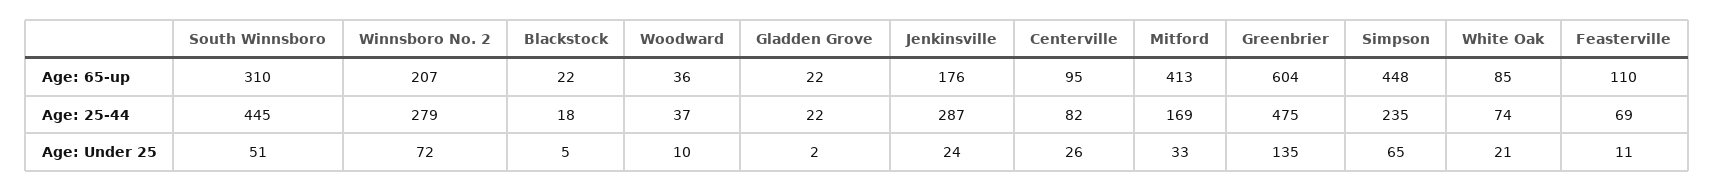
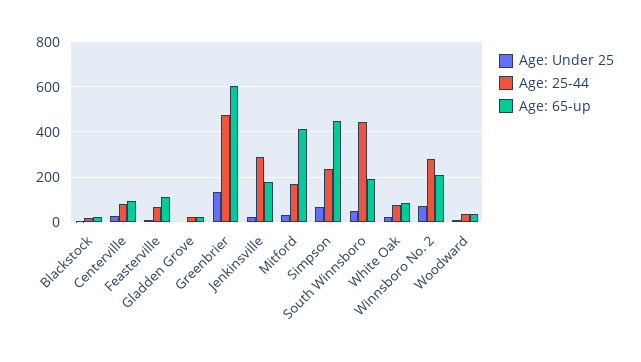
Age: 65-up, South Winnsboro: 310 -> 200

